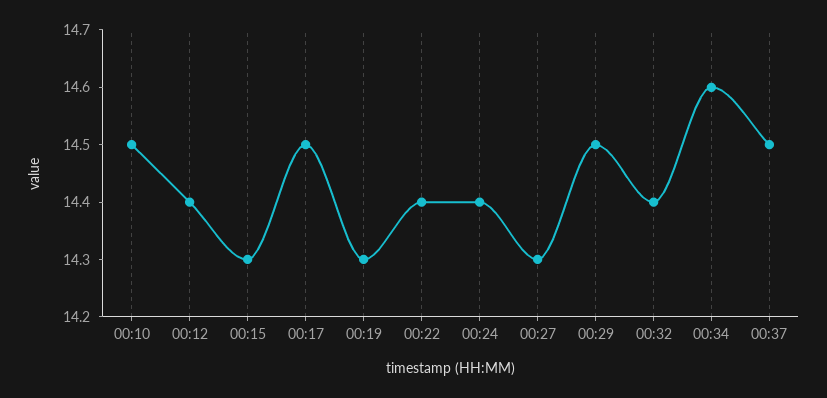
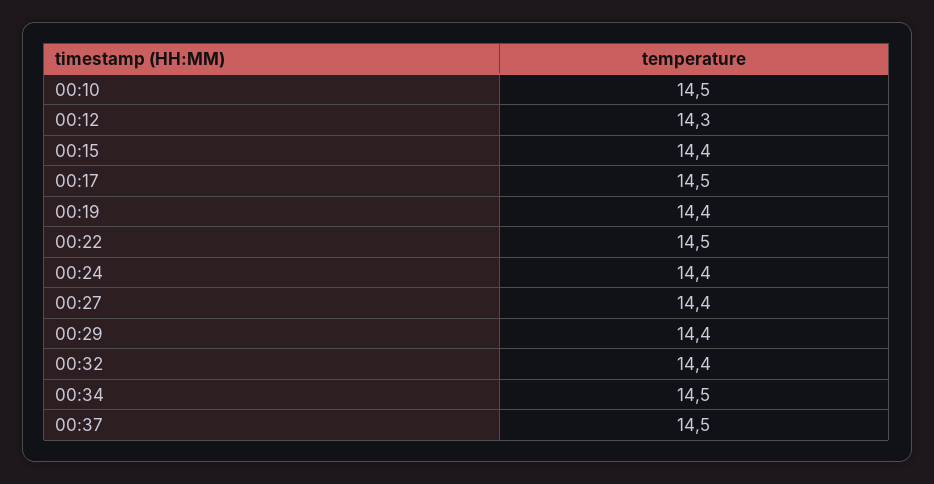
00:12: 14.4 -> 14.3
00:15: 14.3 -> 14.4
00:19: 14.3 -> 14.4
00:22: 14.4 -> 14.5
00:27: 14.3 -> 14.4
00:29: 14.5 -> 14.4
00:34: 14.6 -> 14.5

